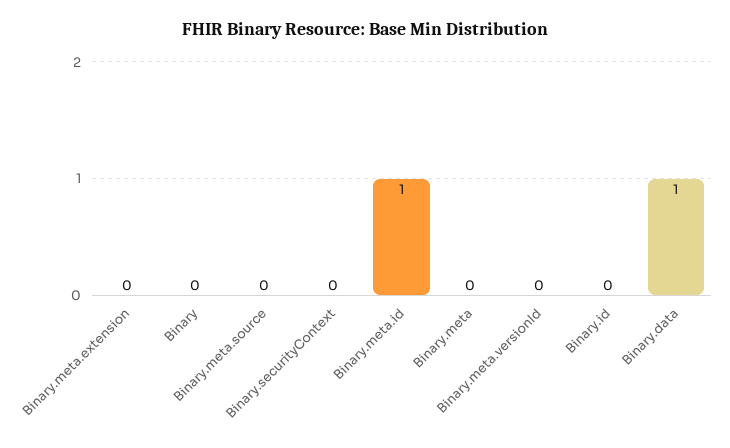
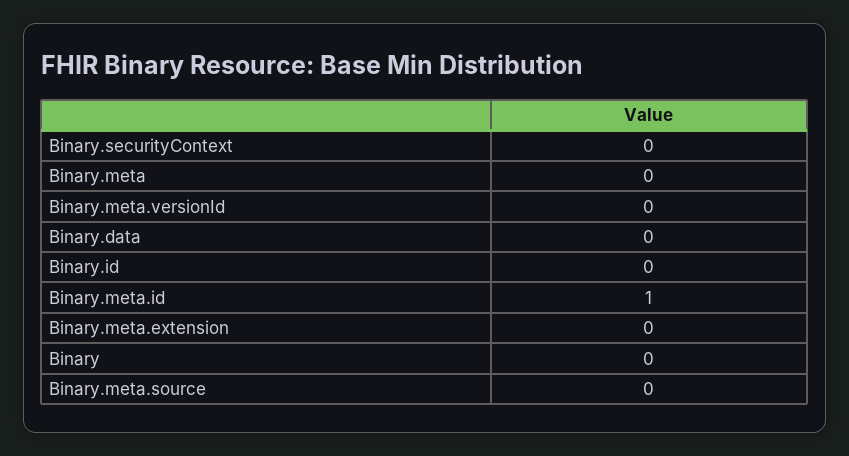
Binary.data: 1 -> 0

